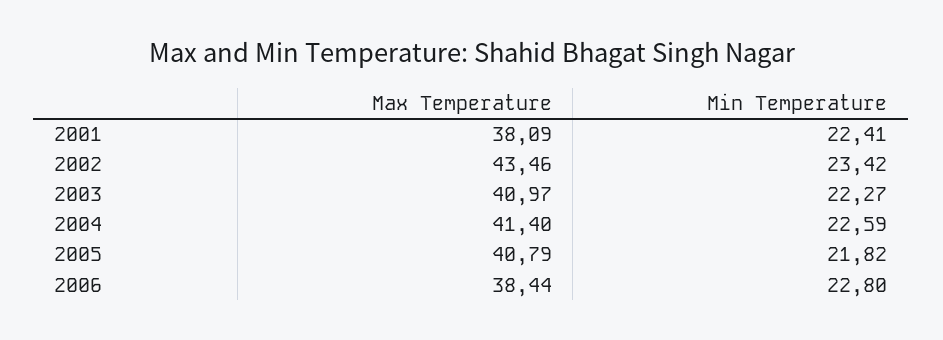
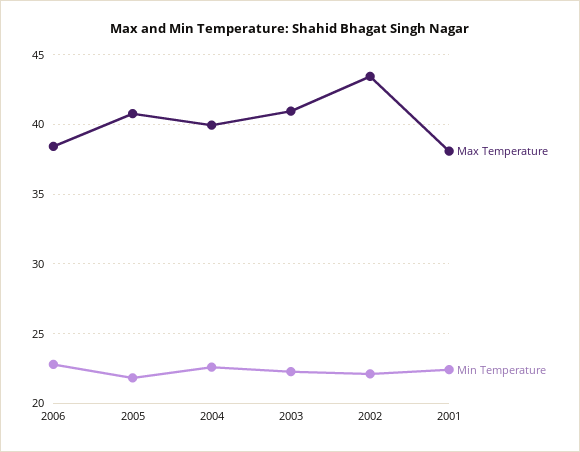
Min Temperature, 2002: 23.42 -> 22
Max Temperature, 2004: 41.4 -> 40

